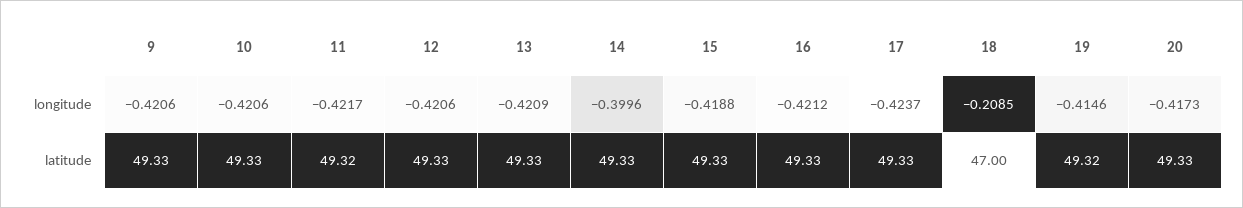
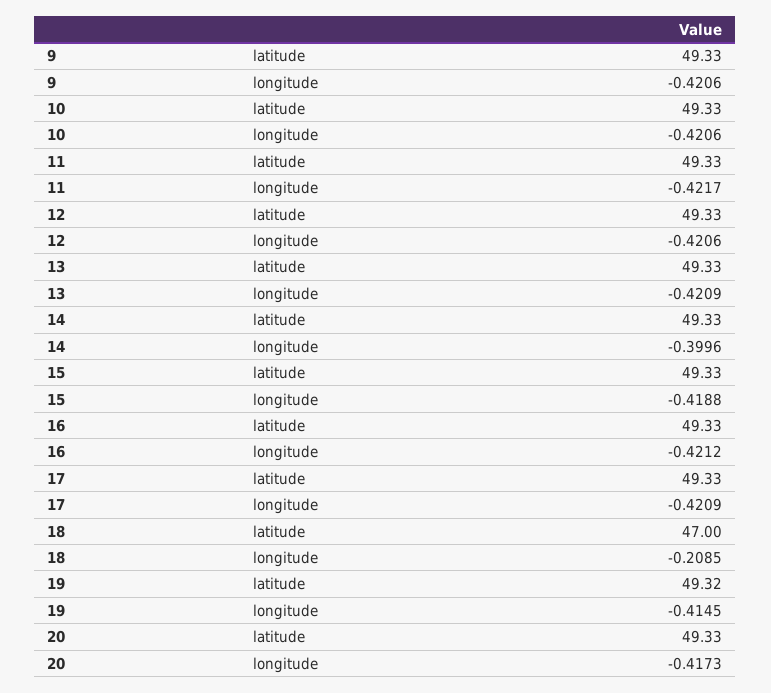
17, longitude: -0.4237 -> -0.4209
19, longitude: -0.4146 -> -0.4145
11, latitude: 49.32 -> 49.33

